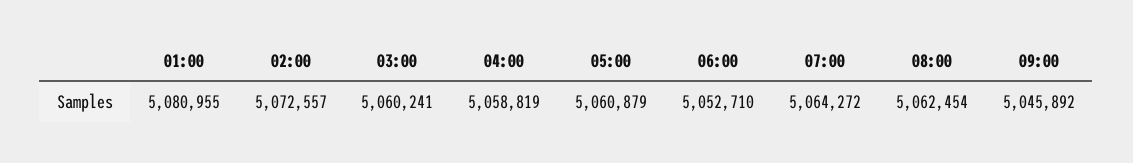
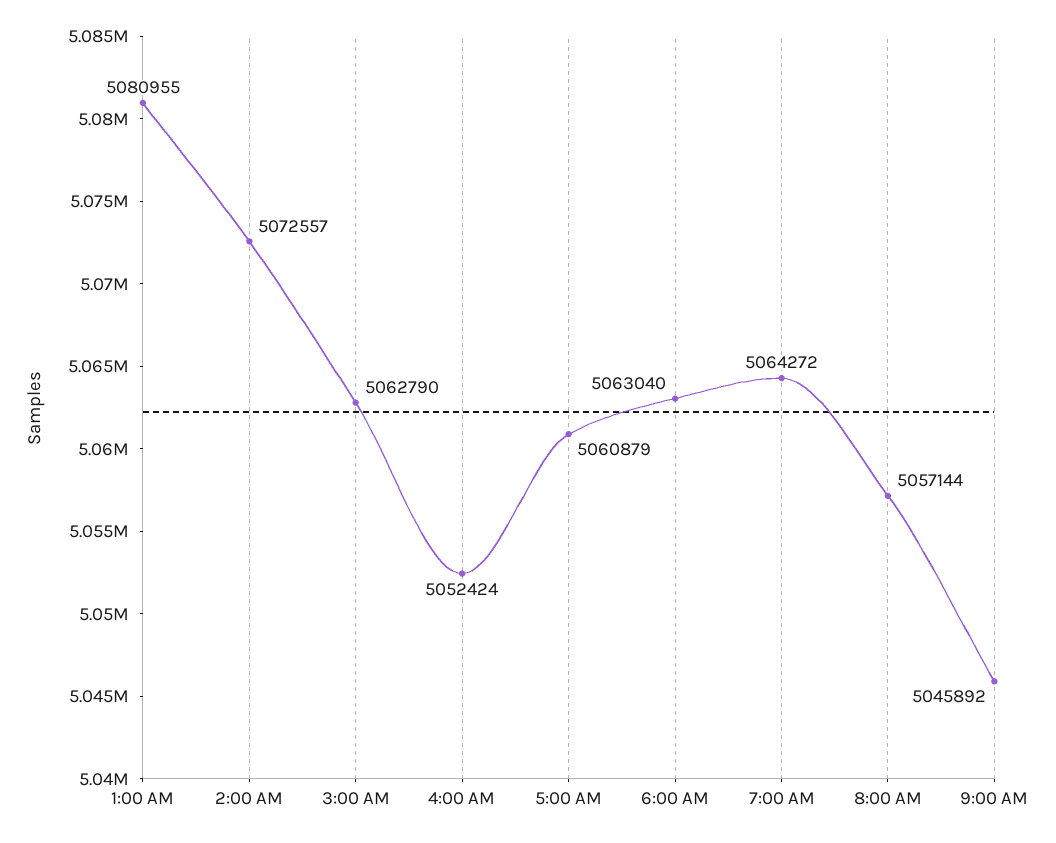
03:00: 5060241 -> 5062790
04:00: 5058819 -> 5052424
06:00: 5052710 -> 5063040
08:00: 5062454 -> 5057144

